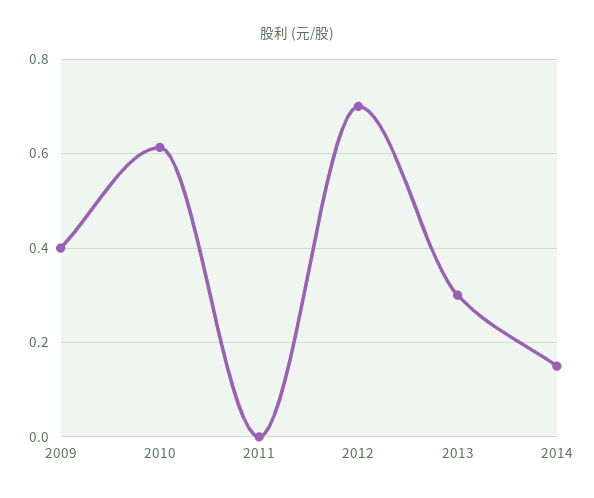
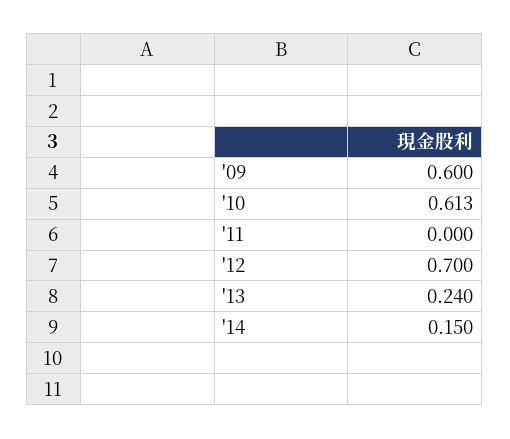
2009: 0.4 -> 0.6
2013: 0.3 -> 0.24

